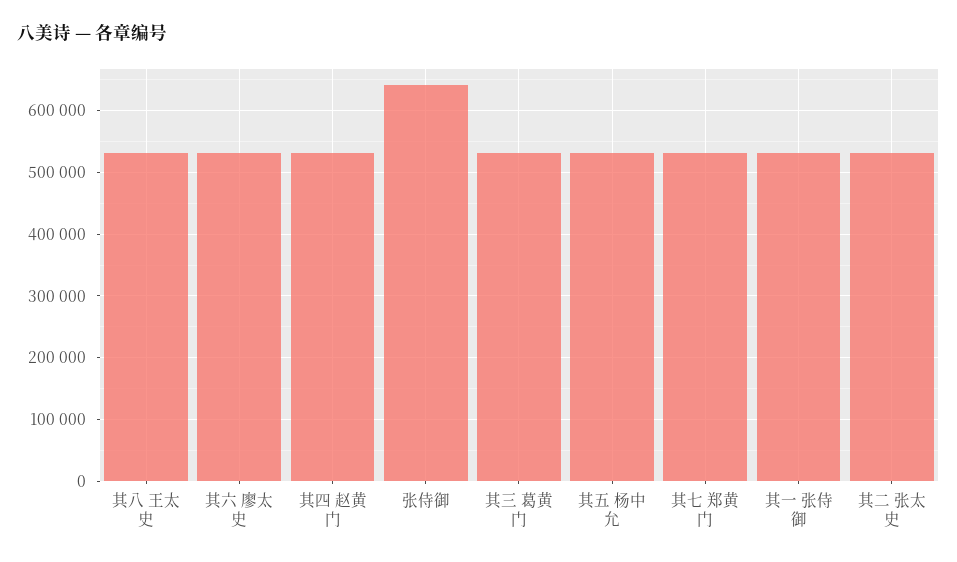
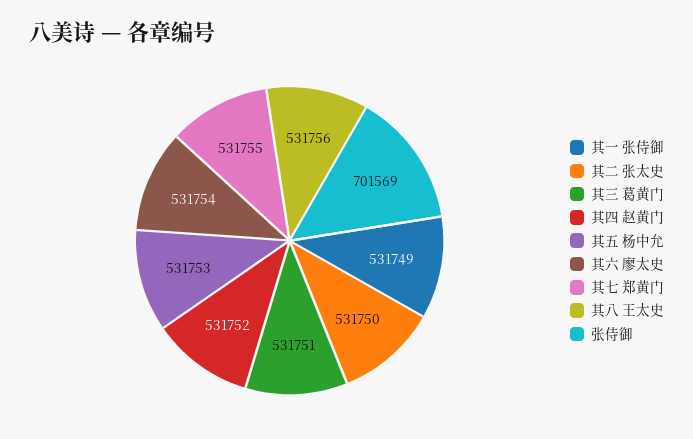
张侍御: 640000 -> 701569

